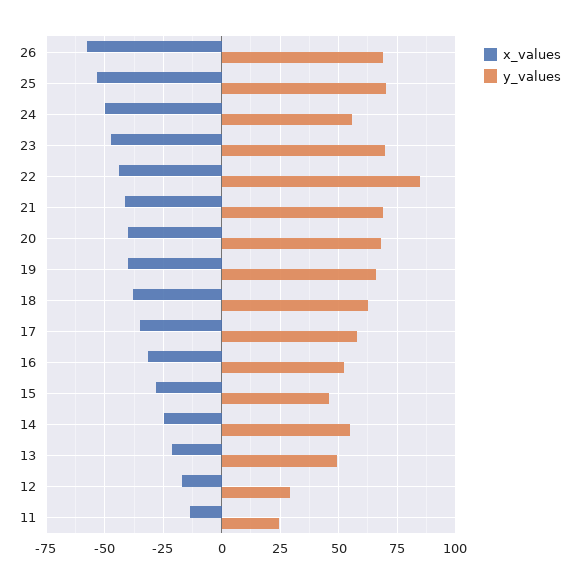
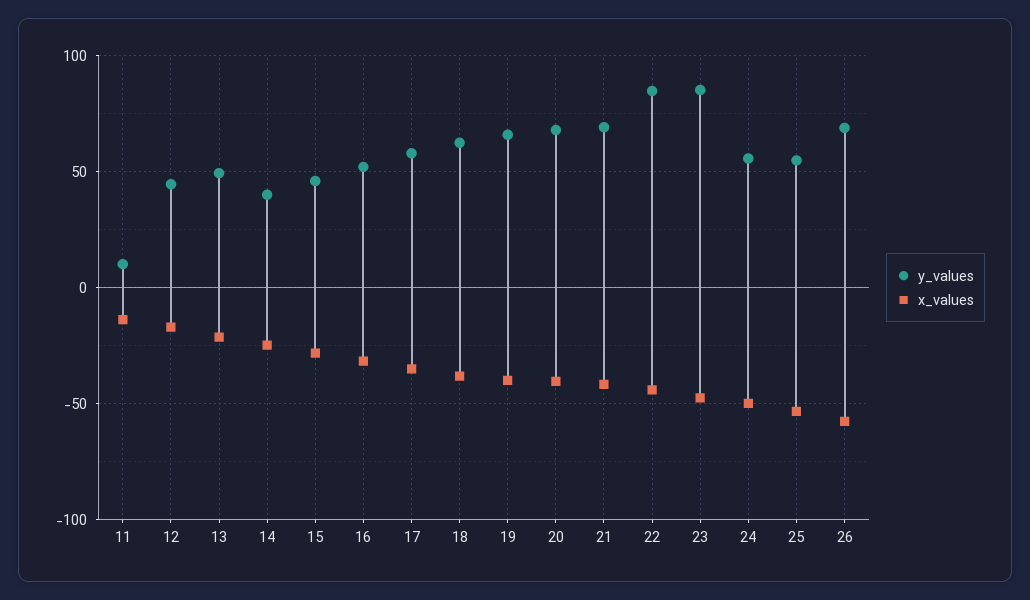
y_values, 25: 70 -> 55
y_values, 23: 70 -> 85
y_values, 14: 55 -> 40
y_values, 12: 30 -> 45
y_values, 11: 25 -> 10

